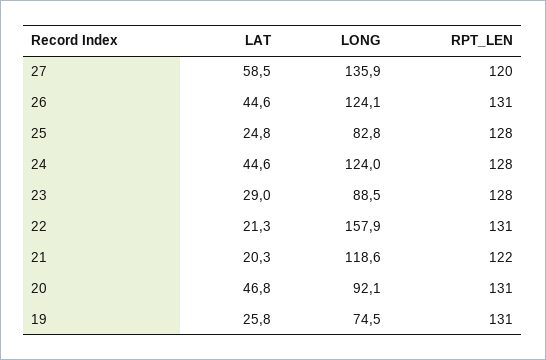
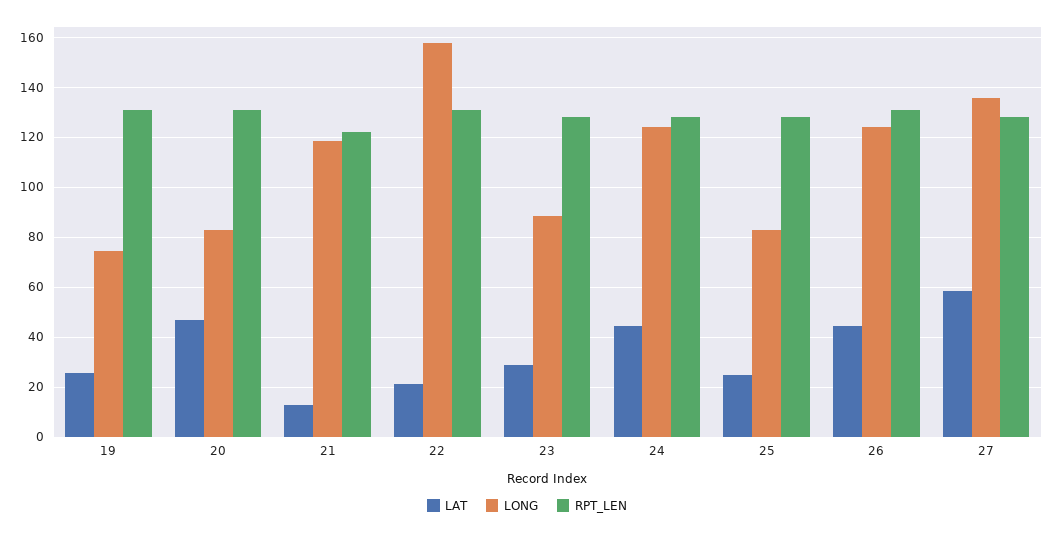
RPT_LEN, 27: 120 -> 127.5
LAT, 21: 20.3 -> 12.5
LONG, 20: 92.1 -> 82.5

